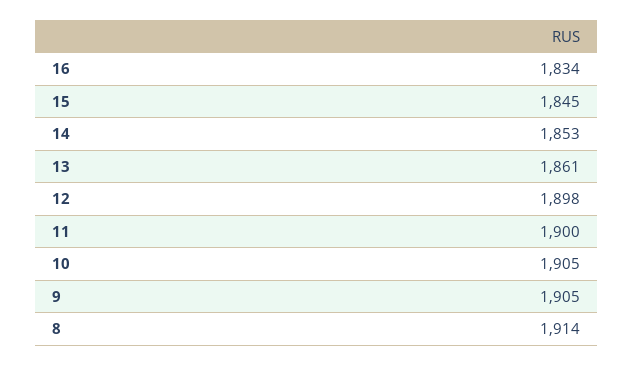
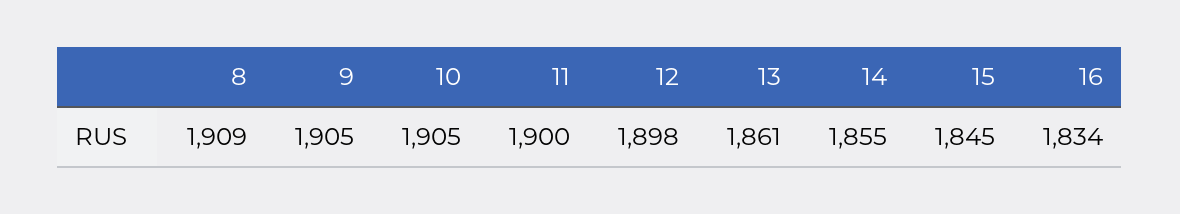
14: 1853 -> 1855
8: 1914 -> 1909

